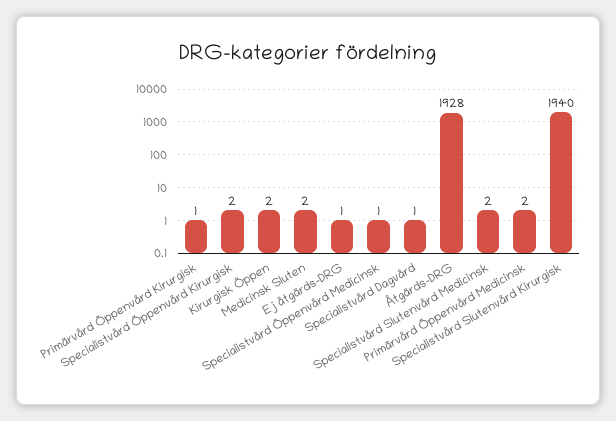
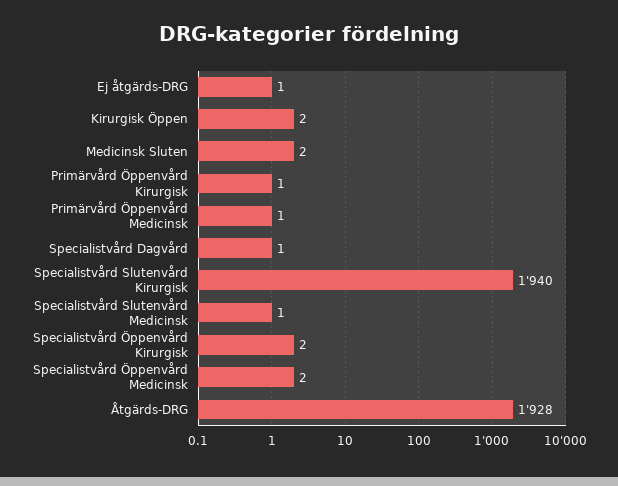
Specialistvård Öppenvård Medicinsk: 1 -> 2
Specialistvård Slutenvård Medicinsk: 2 -> 1
Primärvård Öppenvård Medicinsk: 2 -> 1

